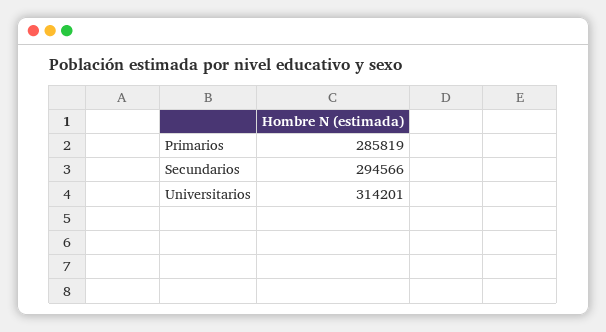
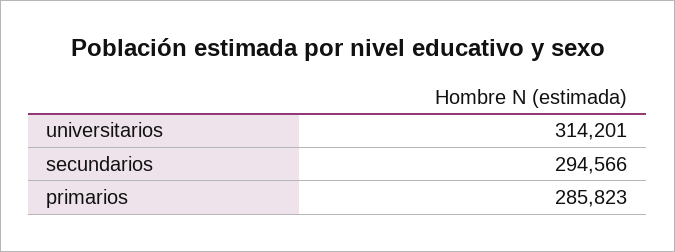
Primarios: 285819 -> 285823

